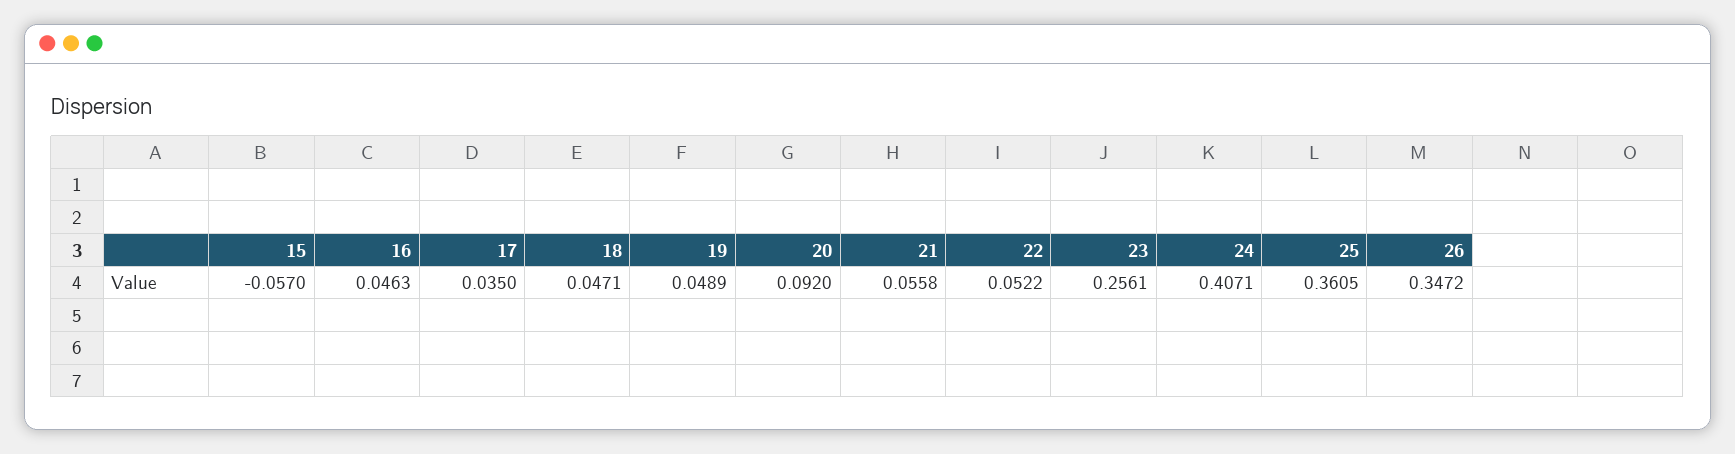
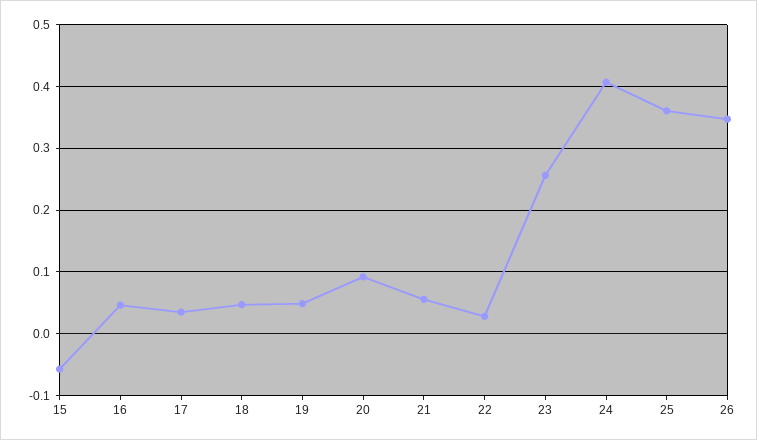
22: 0.0522 -> 0.03

